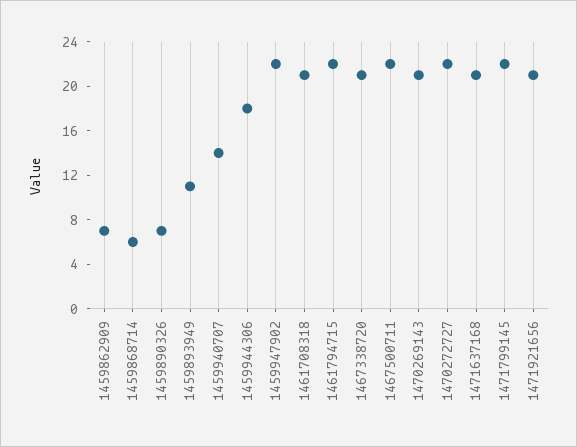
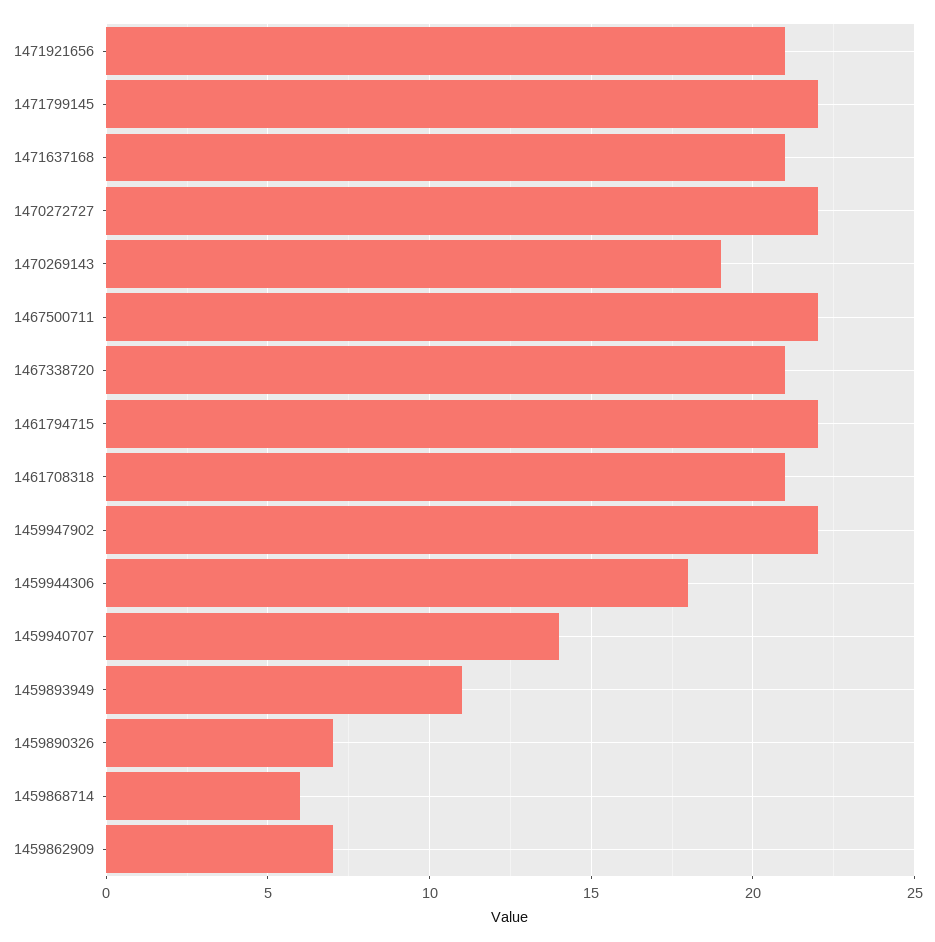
1470269143: 21 -> 19

